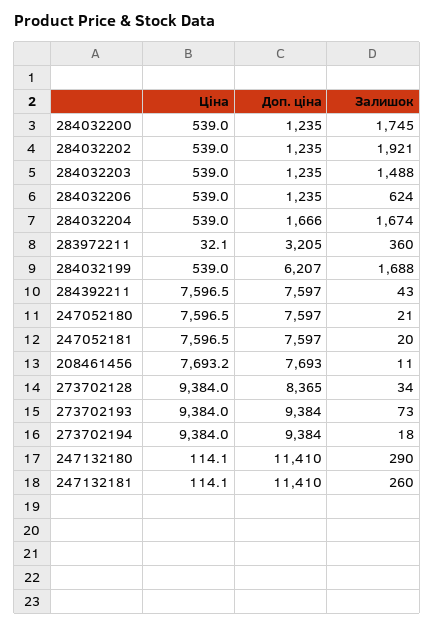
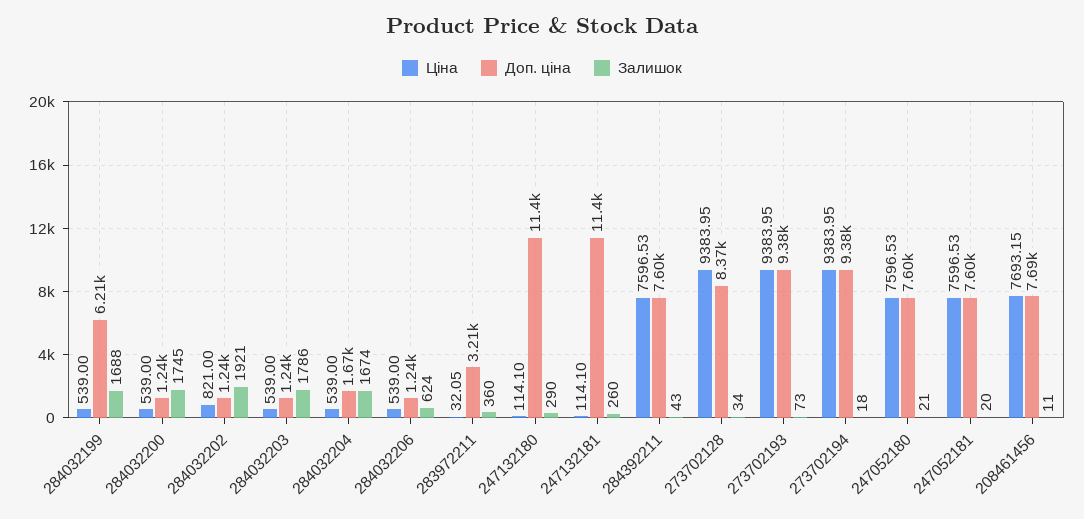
Ціна, 284032202: 539 -> 821
Залишок, 284032203: 1488 -> 1786

